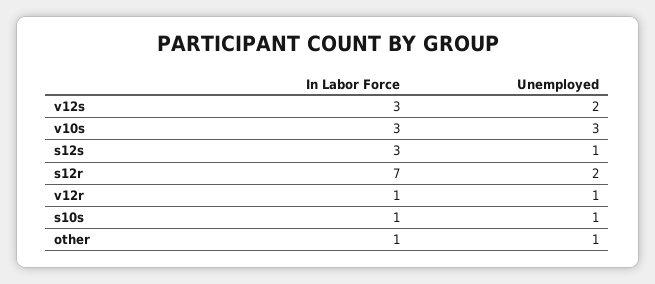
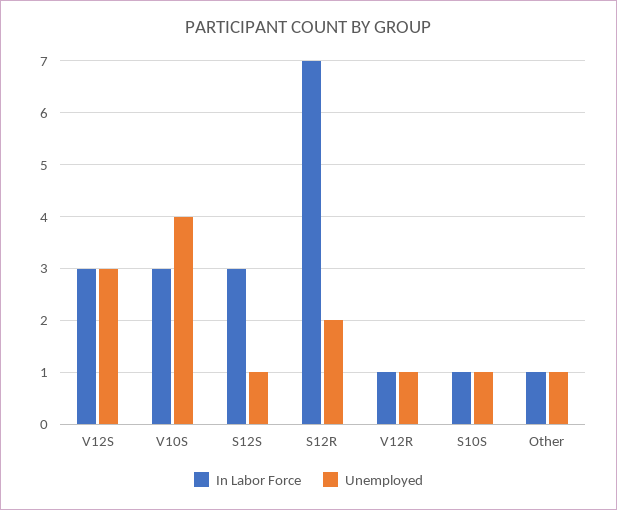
Unemployed, v12s: 2 -> 3
Unemployed, v10s: 3 -> 4

